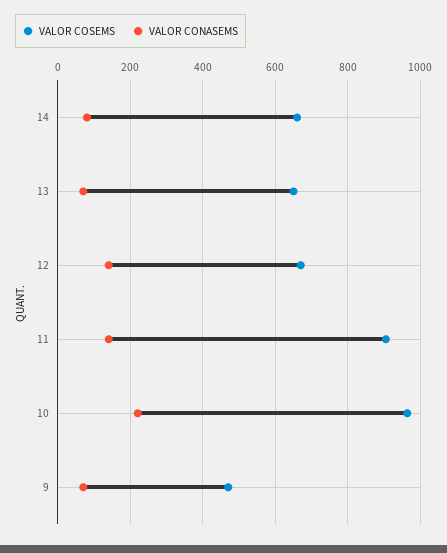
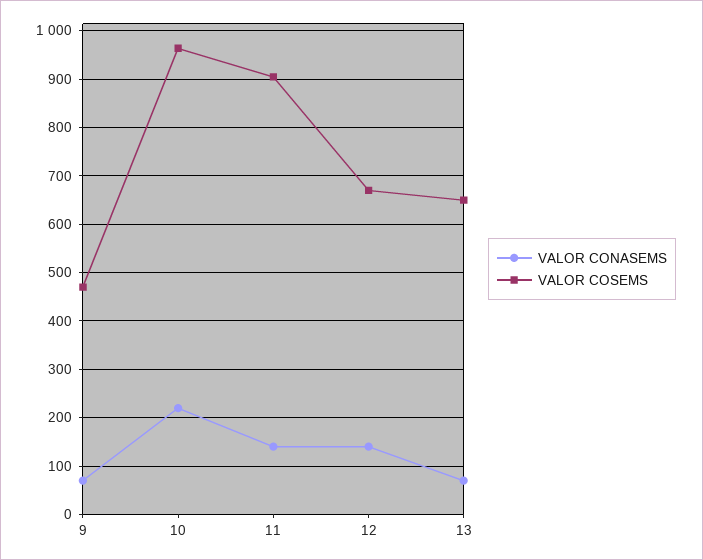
VALOR COSEMS, 14: 660 -> none
VALOR CONASEMS, 14: 80 -> none

